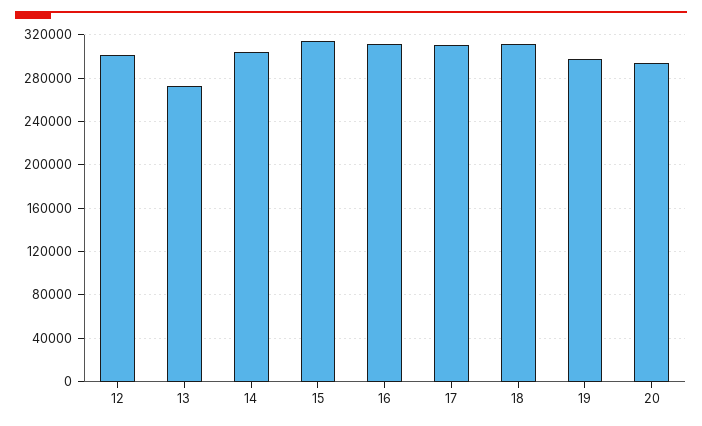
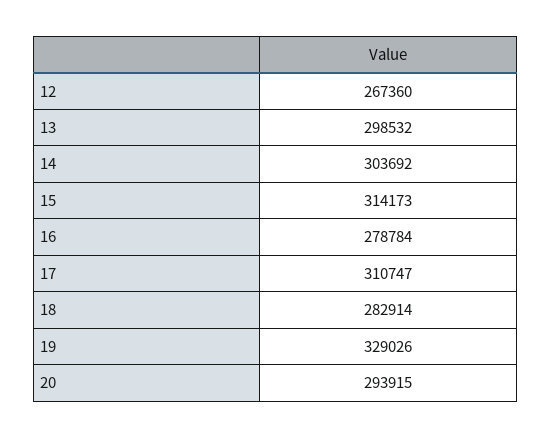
12: 300000 -> 267360
13: 270000 -> 298532
16: 310000 -> 278784
18: 310000 -> 282914
19: 300000 -> 329026

